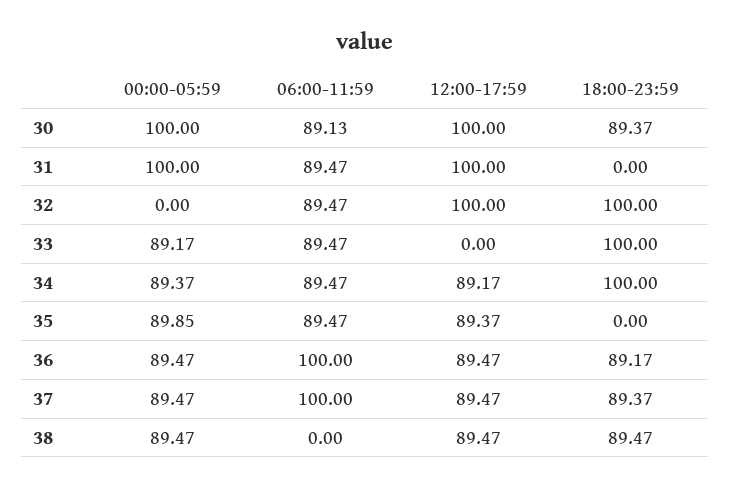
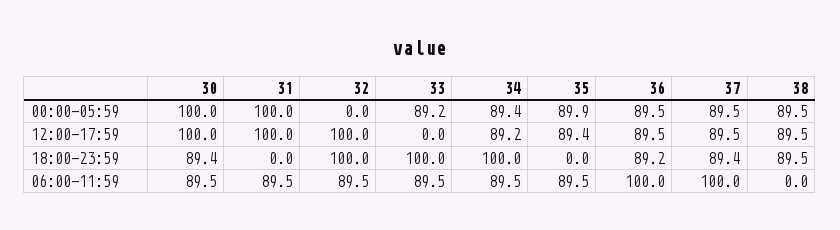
06:00-11:59, 30: 89.13 -> 89.5

